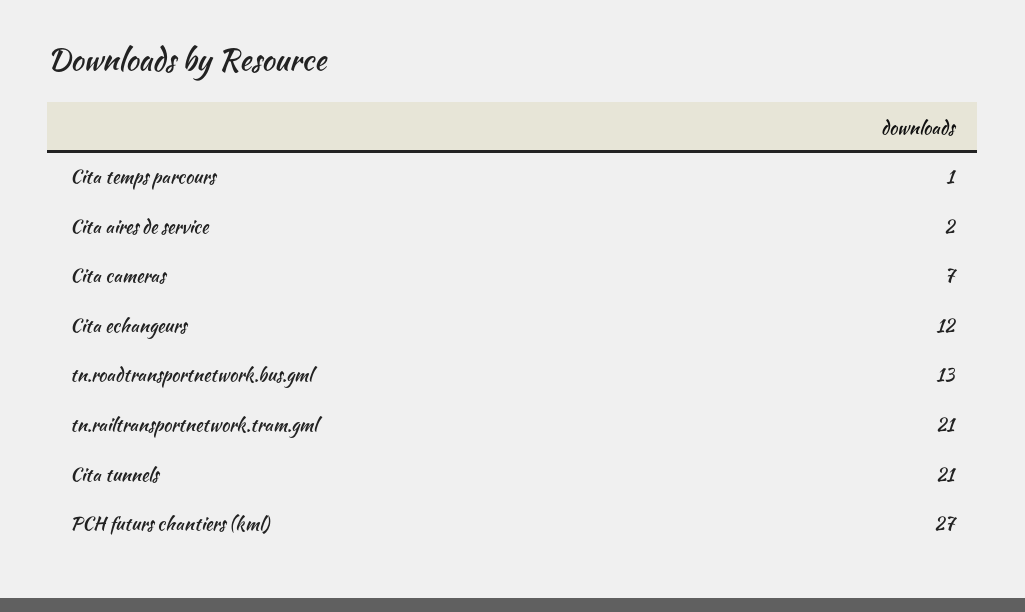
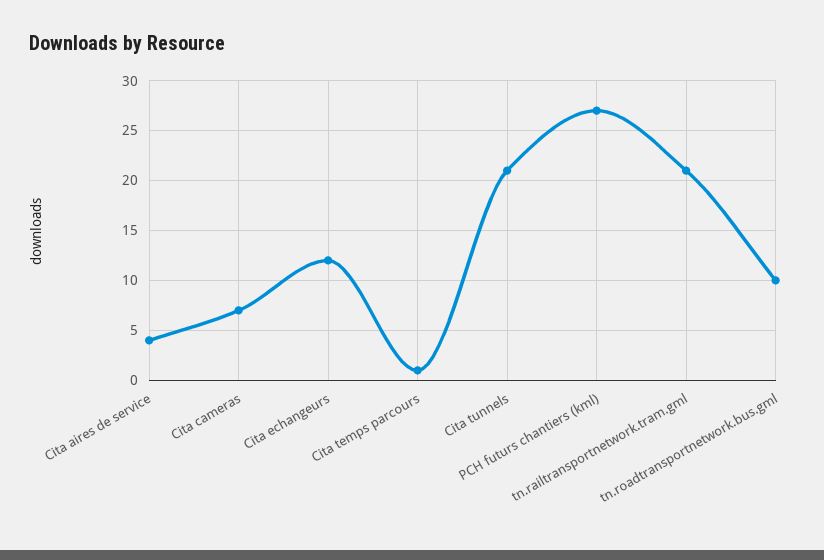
Cita aires de service: 2 -> 4
tn.roadtransportnetwork.bus.gml: 13 -> 10

